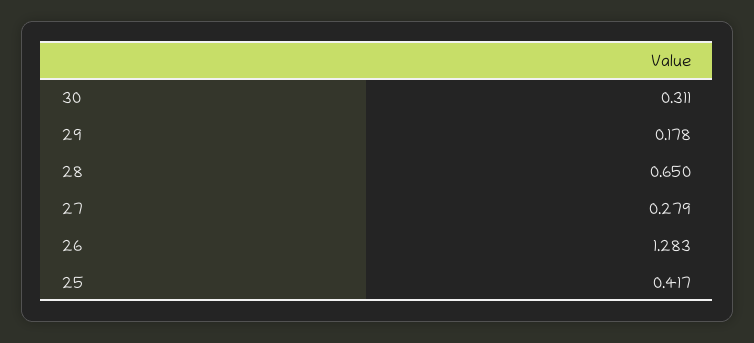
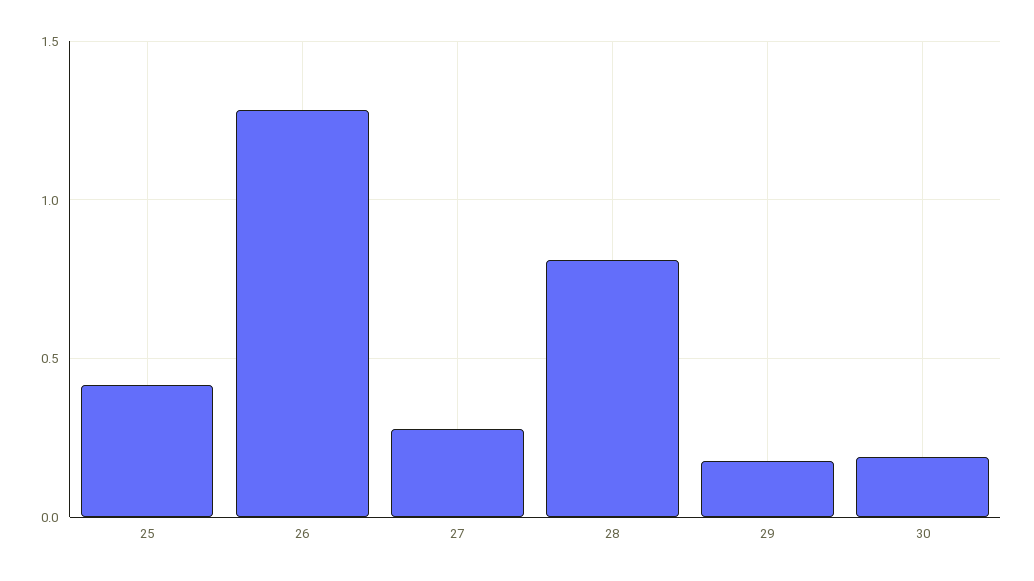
30: 0.311 -> 0.2
28: 0.65 -> 0.8

